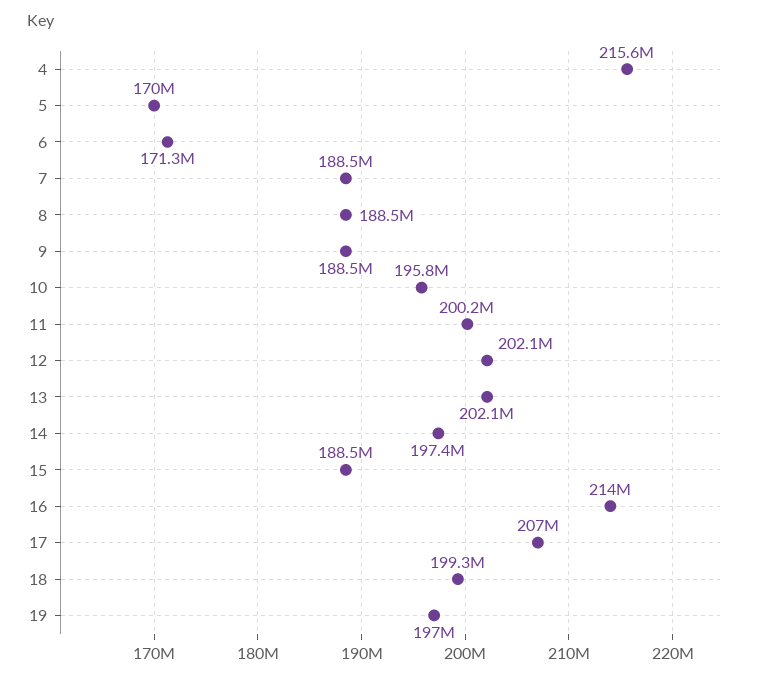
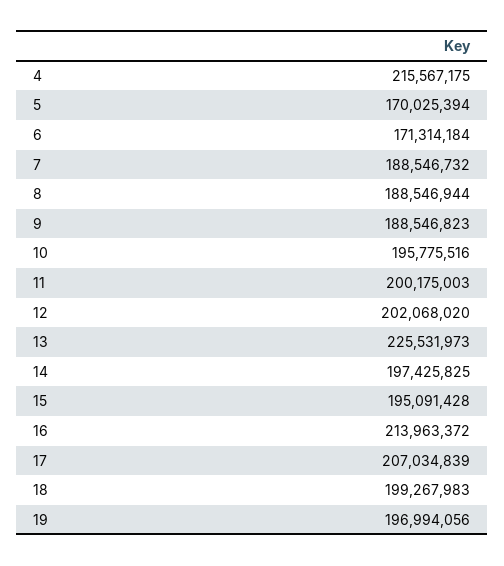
13: 202100000 -> 225531973
15: 188500000 -> 195091428

